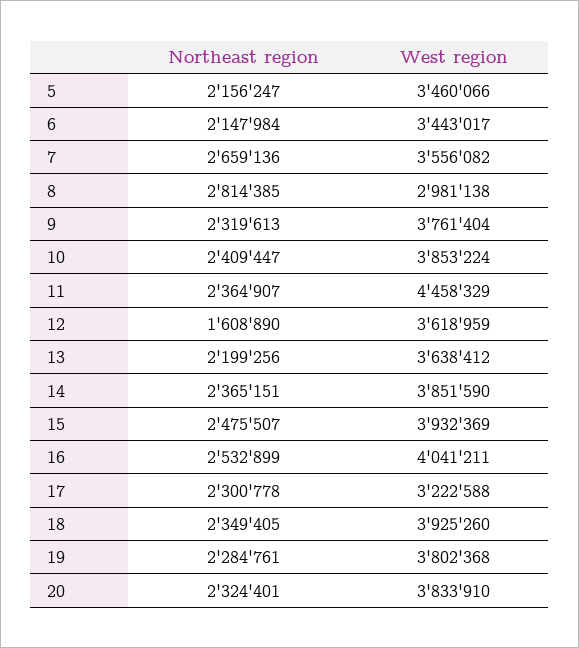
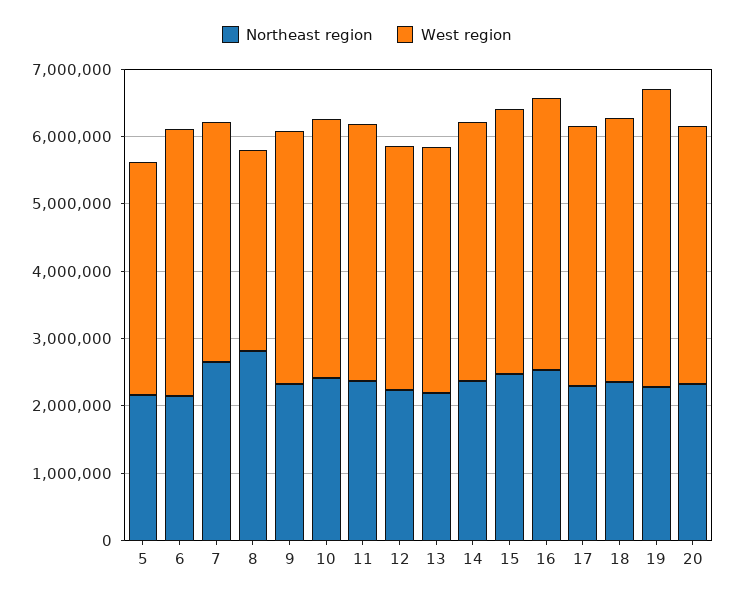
West region, 6: 3443017 -> 4000000
West region, 11: 4458329 -> 3800000
Northeast region, 12: 1608890 -> 2200000
West region, 17: 3222588 -> 3800000
West region, 19: 3802368 -> 4400000

